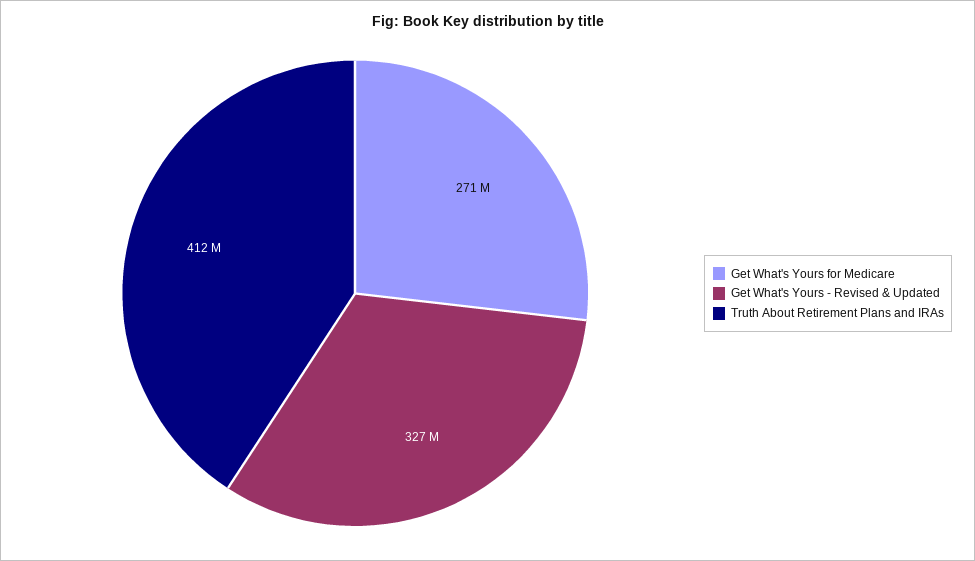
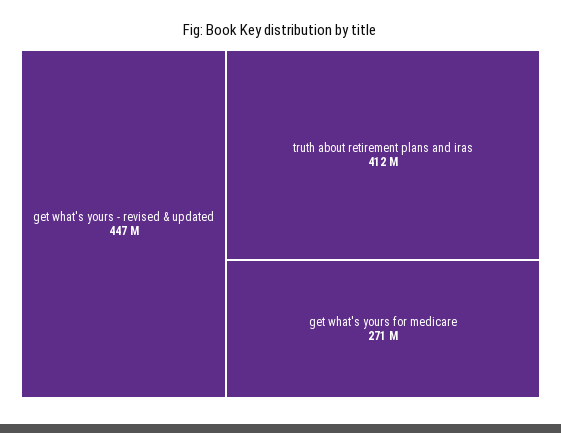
Get What's Yours - Revised & Updated: 327000000 -> 447000000

